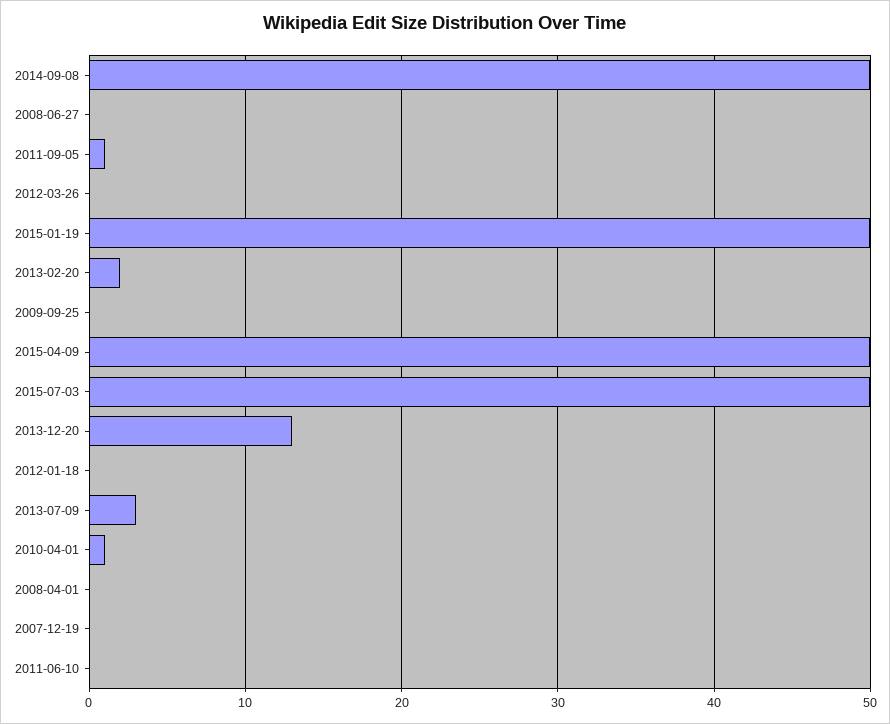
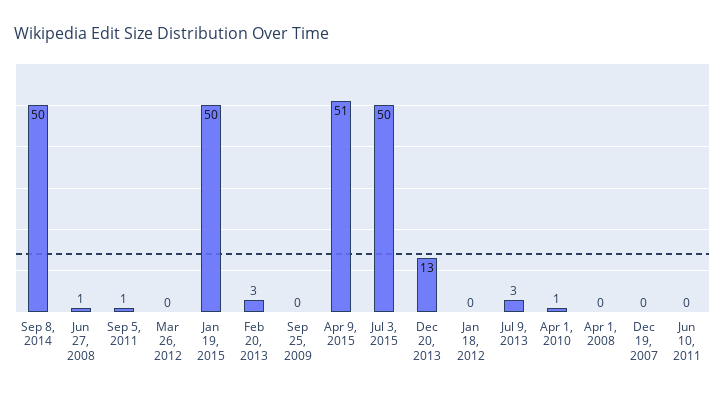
2008-06-27: 0 -> 1
2013-02-20: 2 -> 3
2015-04-09: 50 -> 51

